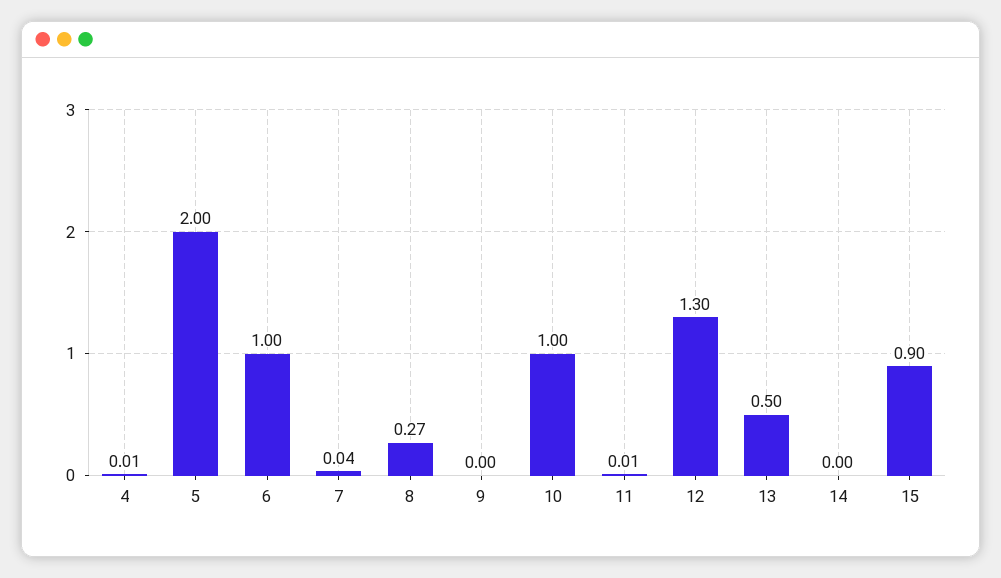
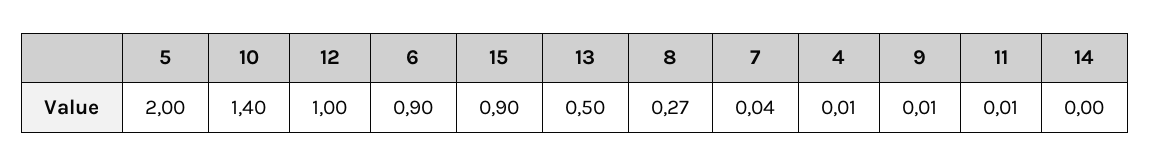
6: 1 -> 0.9
9: 0 -> 0.01
10: 1 -> 1.4
12: 1.3 -> 1

